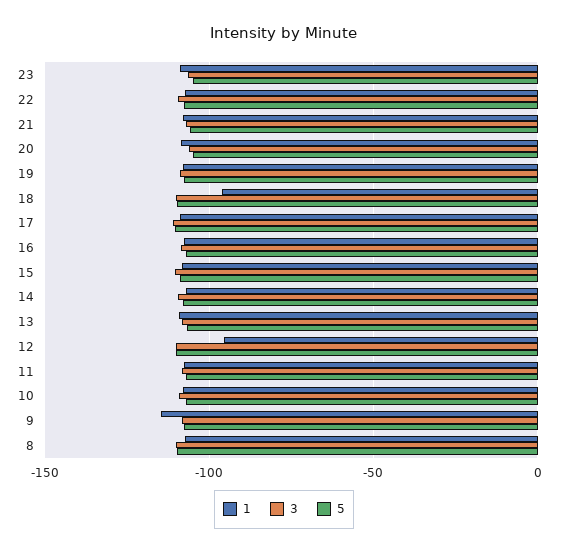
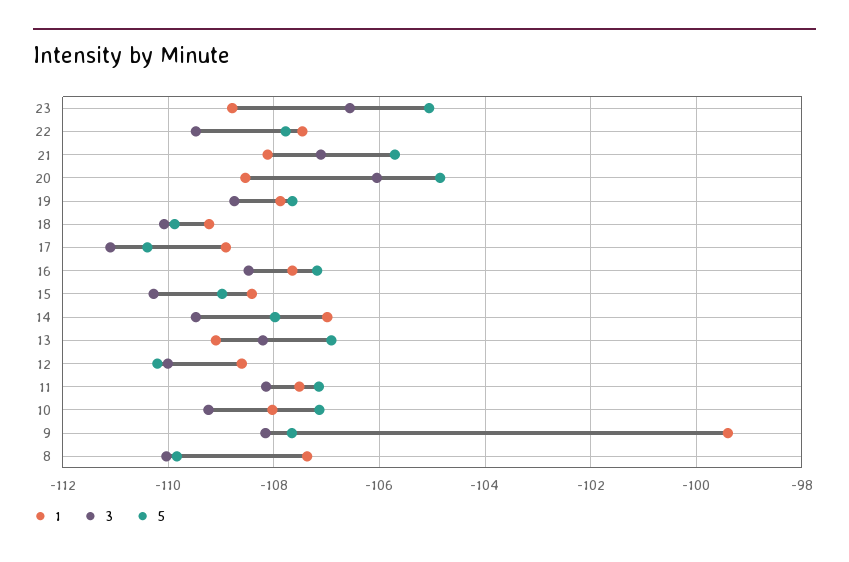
1, 18: -95 -> -109.2
1, 12: -95 -> -108.6
1, 9: -115 -> -99.4

